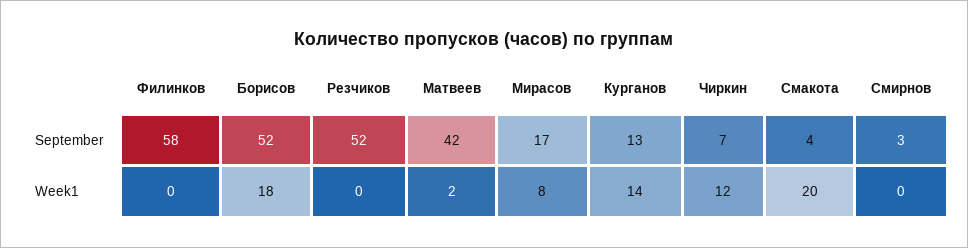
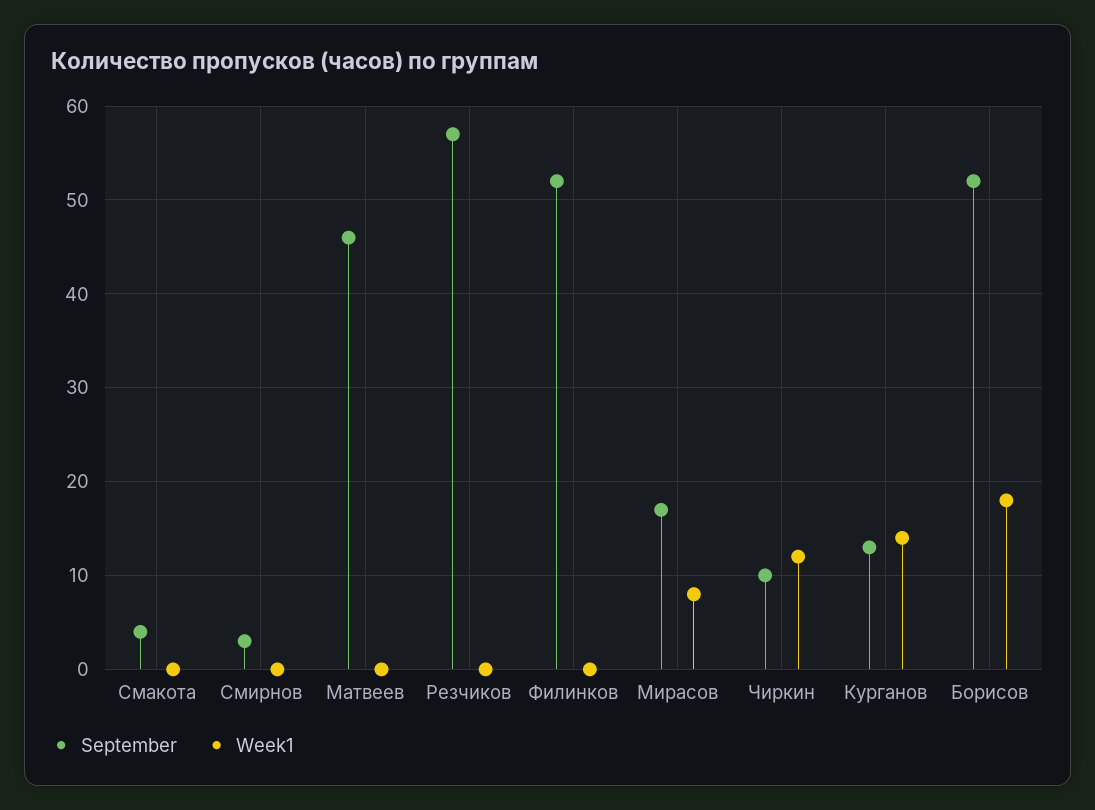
September, Филинков: 58 -> 52
September, Резчиков: 52 -> 57
September, Матвеев: 42 -> 46
September, Чиркин: 7 -> 10
Week1, Матвеев: 2 -> 0
Week1, Смакота: 20 -> 0

